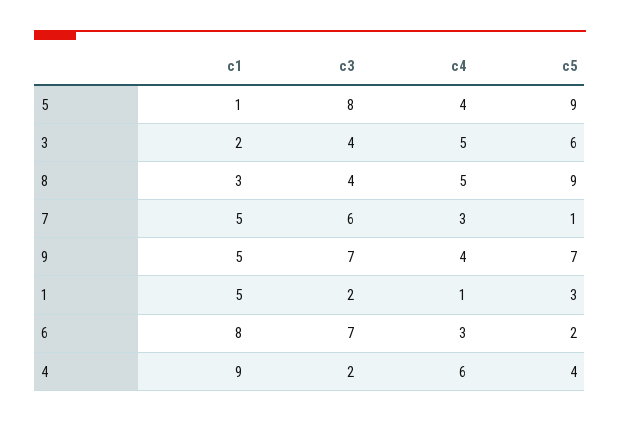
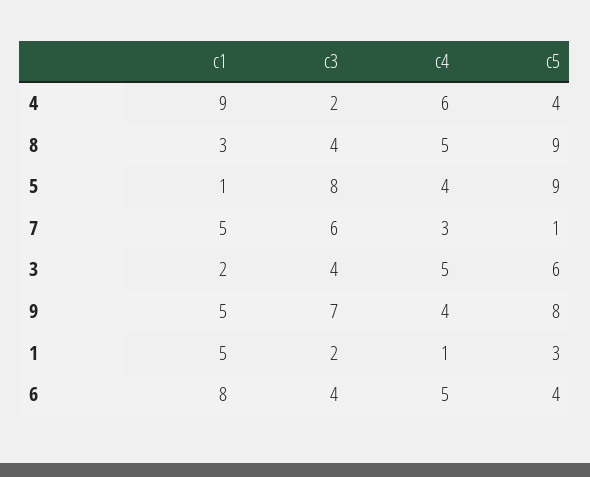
c5, 9: 7 -> 8
c3, 6: 7 -> 4
c4, 6: 3 -> 5
c5, 6: 2 -> 4

